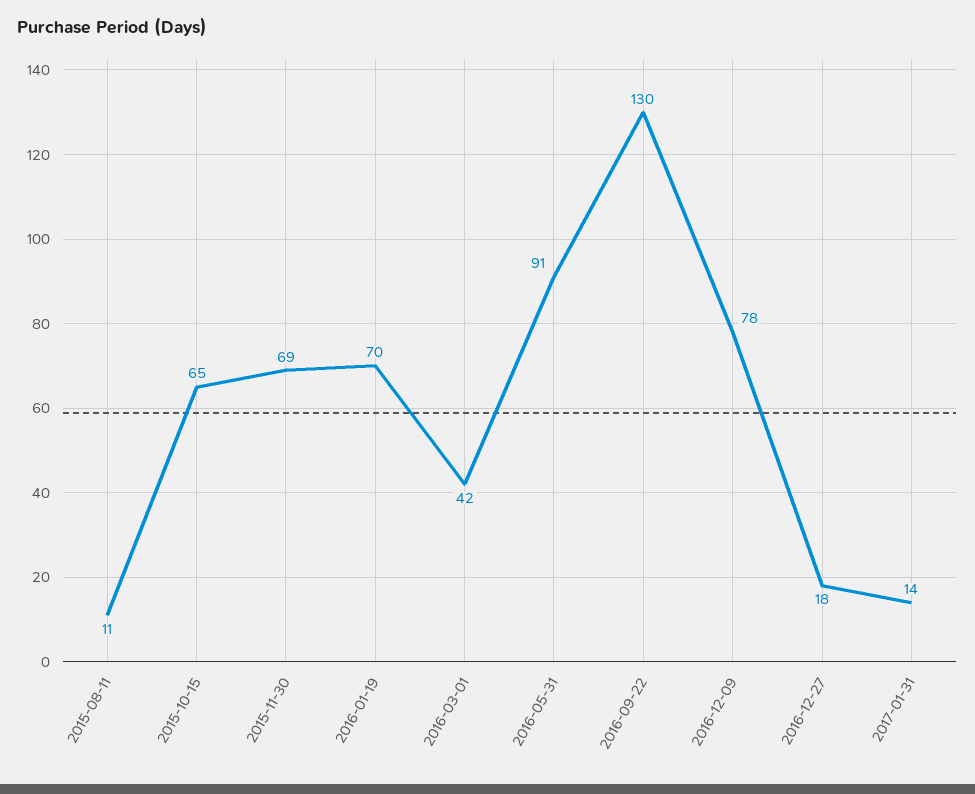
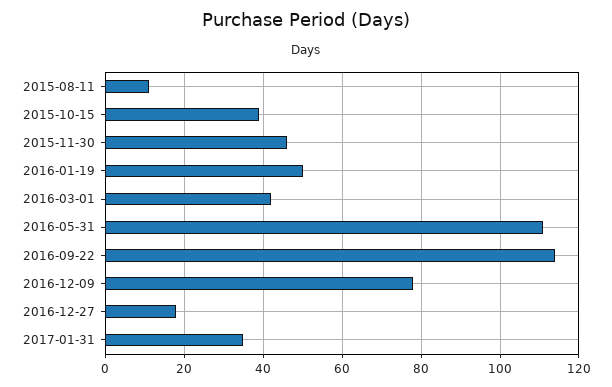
2015-10-15: 65 -> 40
2015-11-30: 69 -> 45
2016-01-19: 70 -> 50
2016-05-31: 91 -> 110
2016-09-22: 130 -> 115
2017-01-31: 14 -> 35

